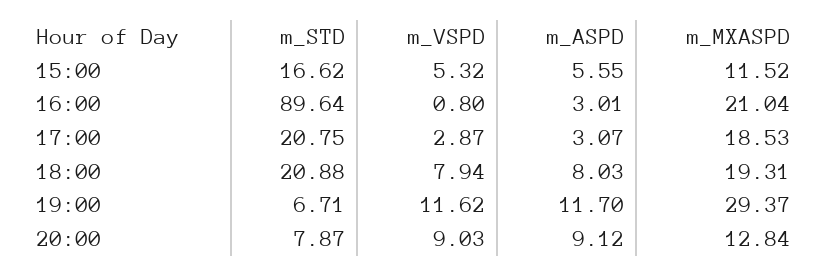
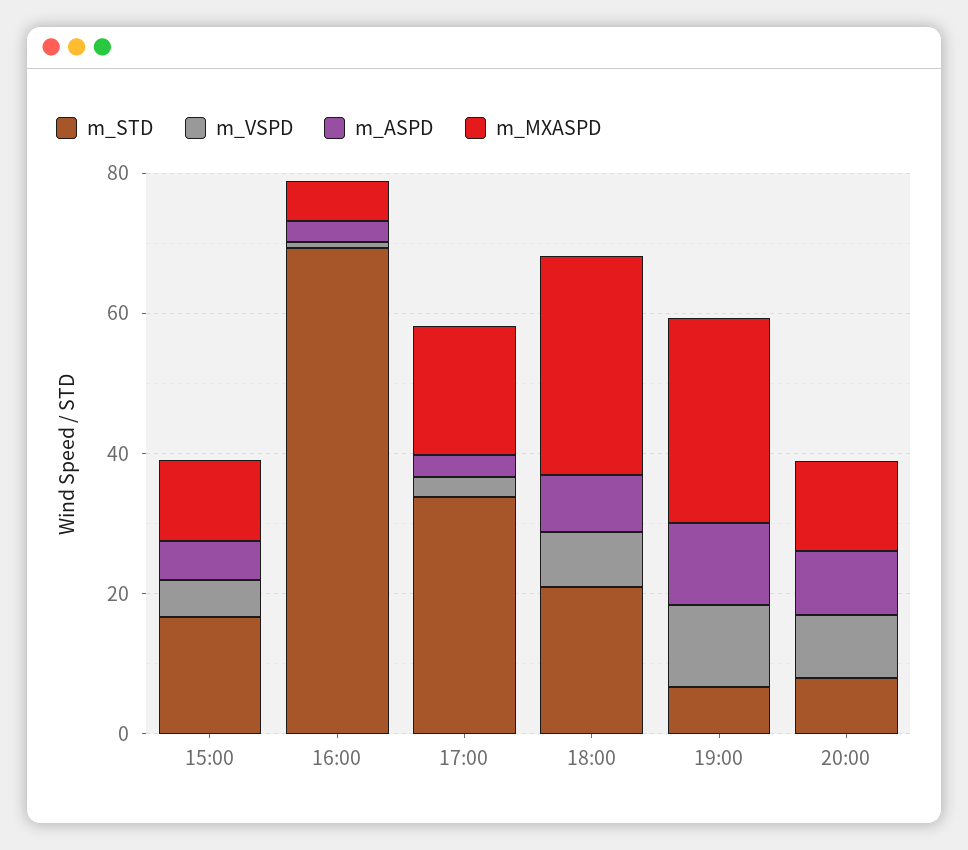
m_STD, 16:00: 89.64 -> 70
m_MXASPD, 16:00: 21.04 -> 5
m_STD, 17:00: 20.75 -> 35
m_MXASPD, 18:00: 19.31 -> 30

